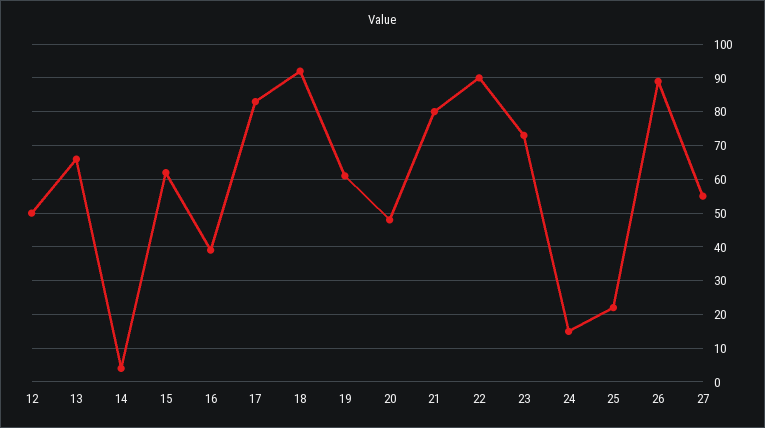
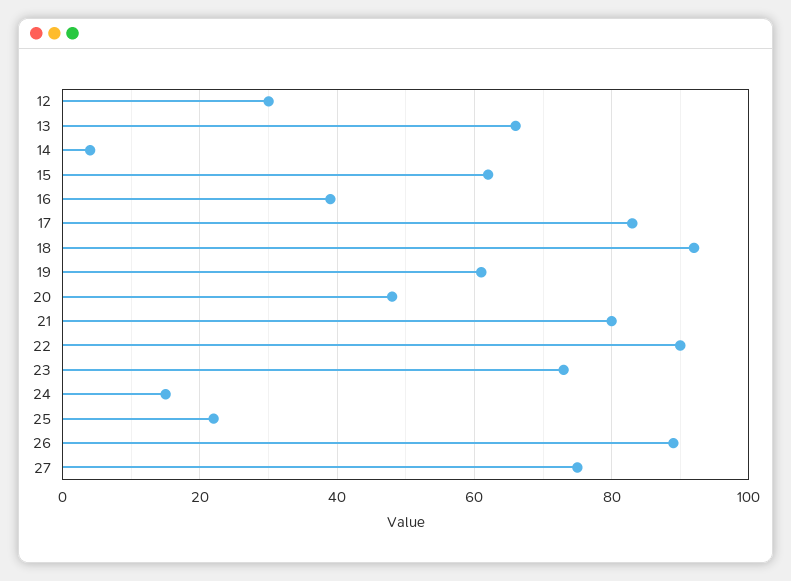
12: 50 -> 30
27: 55 -> 75

